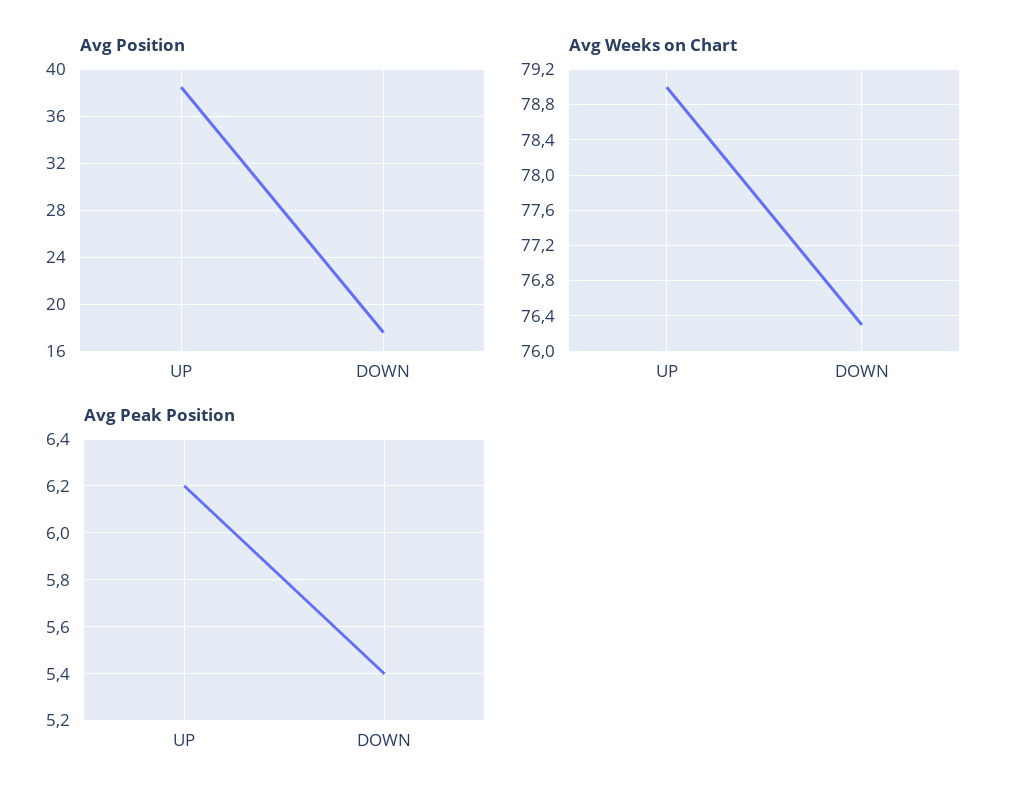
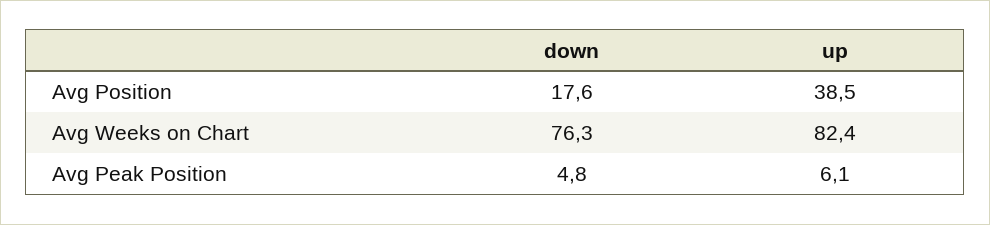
Avg Weeks on Chart, UP: 79 -> 82.4
Avg Peak Position, UP: 6.2 -> 6.1
Avg Peak Position, DOWN: 5.4 -> 4.8

